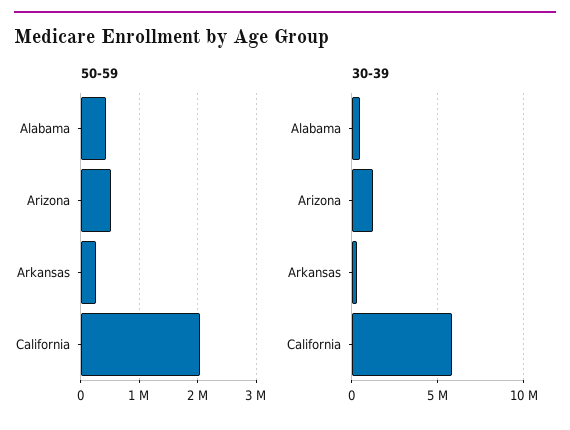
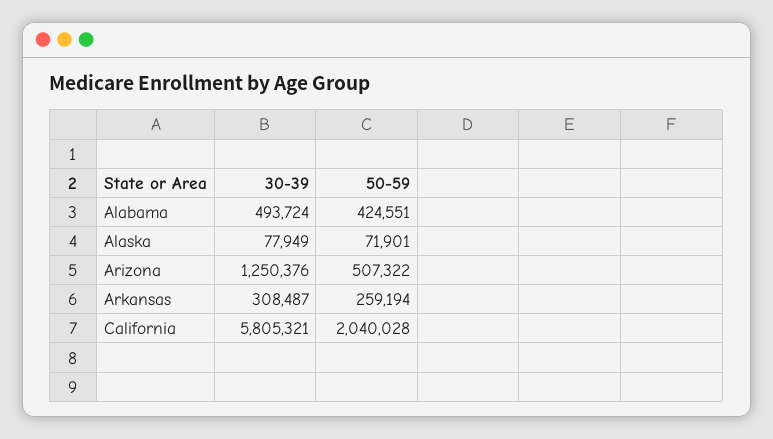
30-39, Alaska: none -> 77949
50-59, Alaska: none -> 71901

